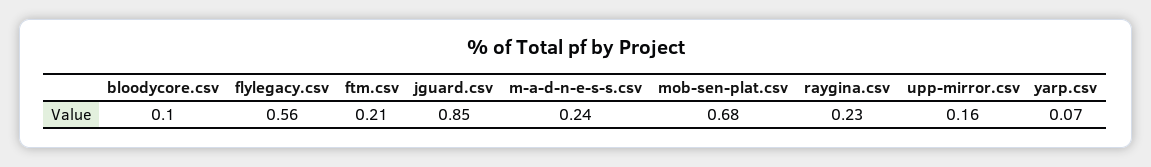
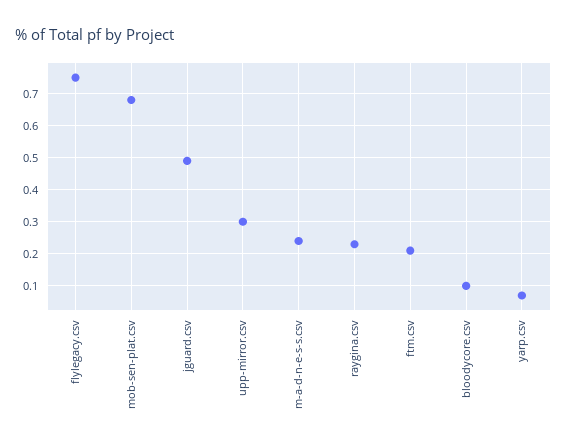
flylegacy.csv: 0.56 -> 0.75
jguard.csv: 0.85 -> 0.5
upp-mirror.csv: 0.16 -> 0.3

